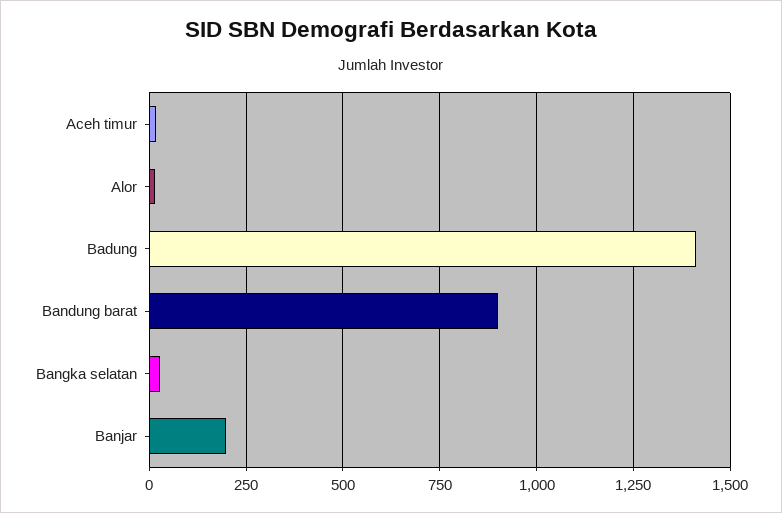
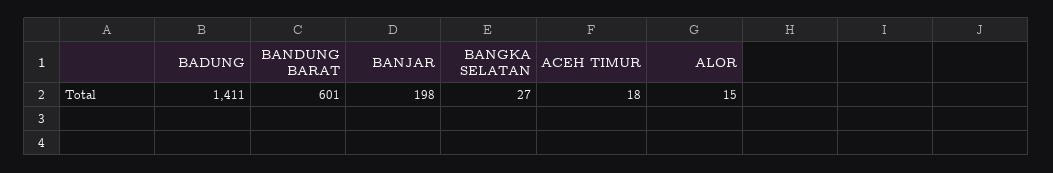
Bandung barat: 900 -> 601

